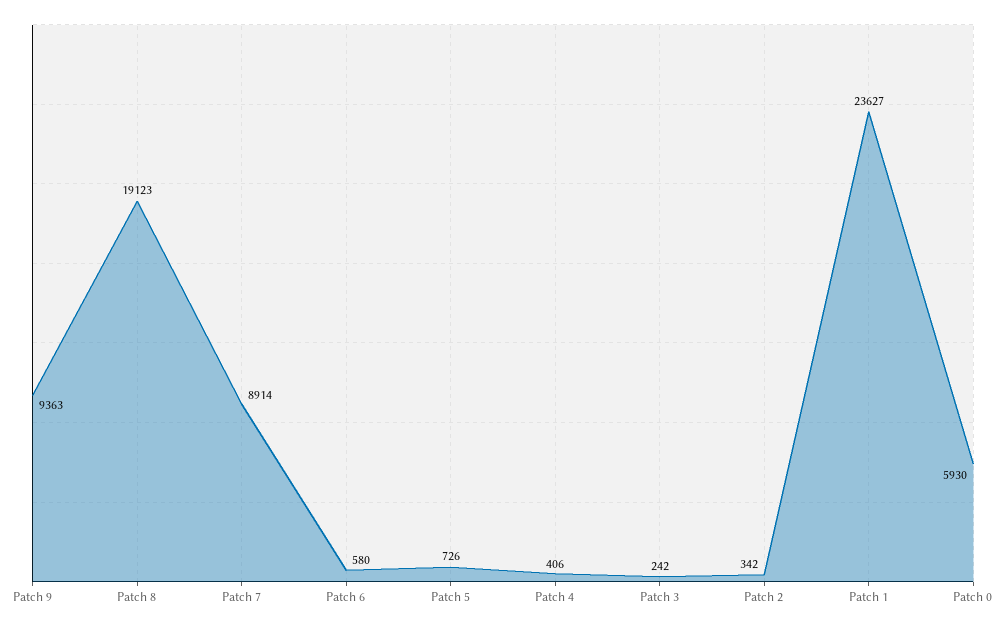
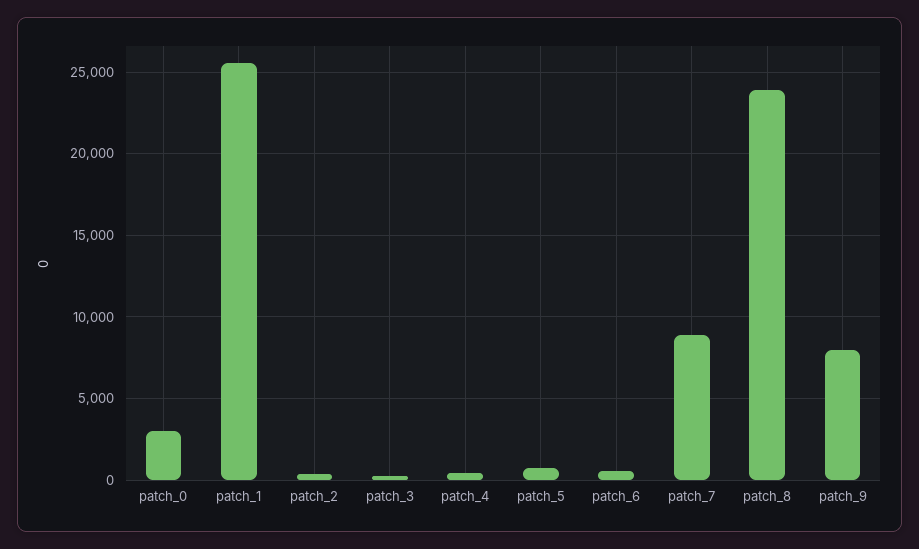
Patch 9: 9363 -> 8000
Patch 8: 19123 -> 24000
Patch 1: 23627 -> 25500
Patch 0: 5930 -> 3000

